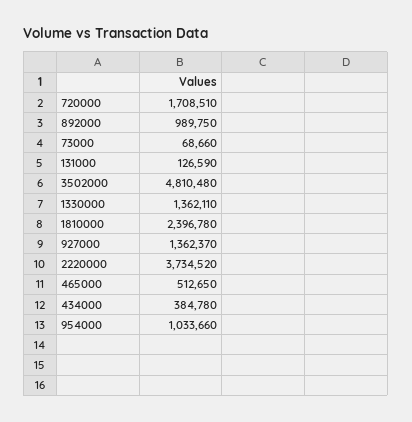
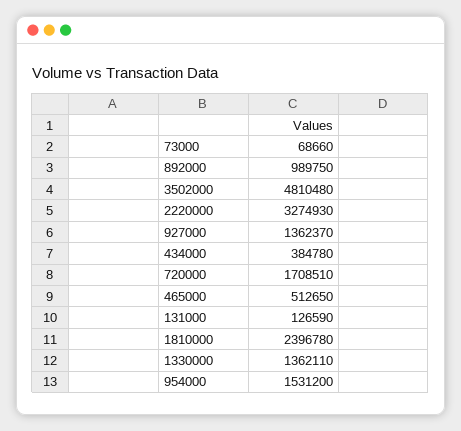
2220000: 3734520 -> 3274930
954000: 1033660 -> 1531200

